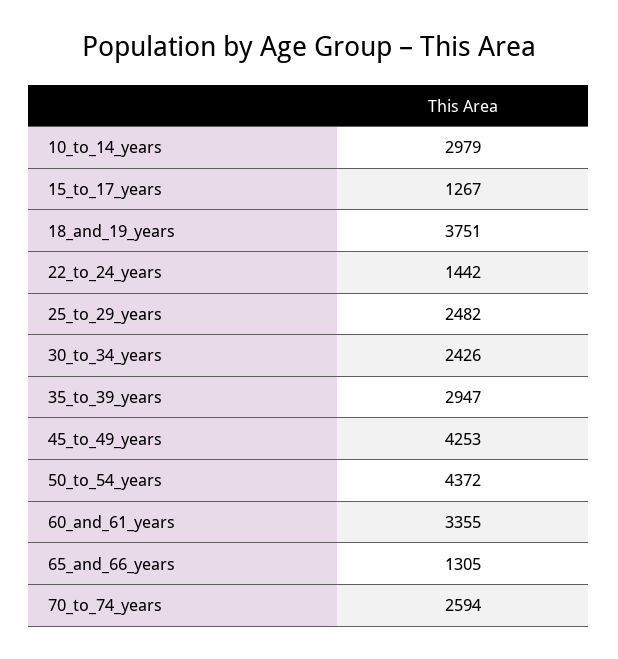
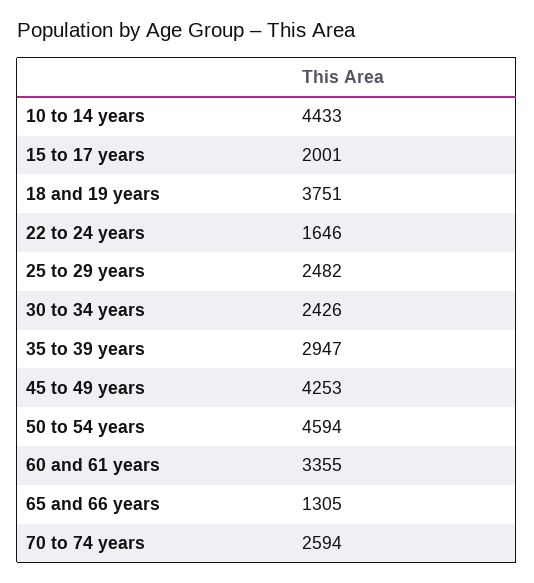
10_to_14_years: 2979 -> 4433
15_to_17_years: 1267 -> 2001
22_to_24_years: 1442 -> 1646
50_to_54_years: 4372 -> 4594

